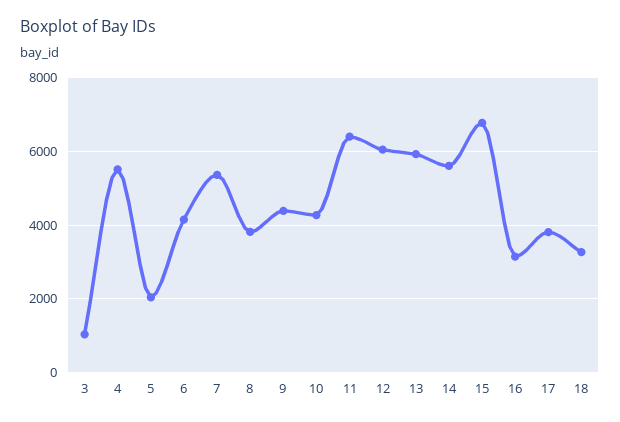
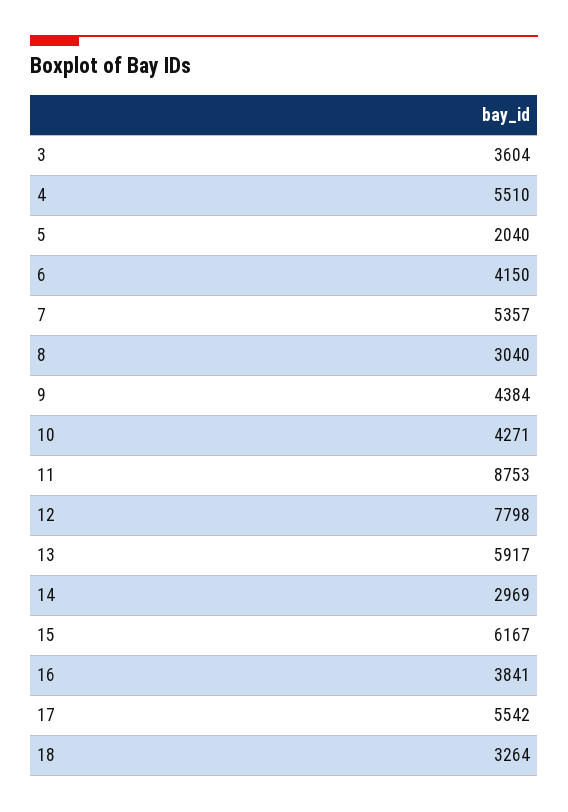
3: 1000 -> 3604
8: 3800 -> 3040
11: 6400 -> 8753
12: 6000 -> 7798
14: 5600 -> 2969
15: 6800 -> 6167
16: 3200 -> 3841
17: 3800 -> 5542

